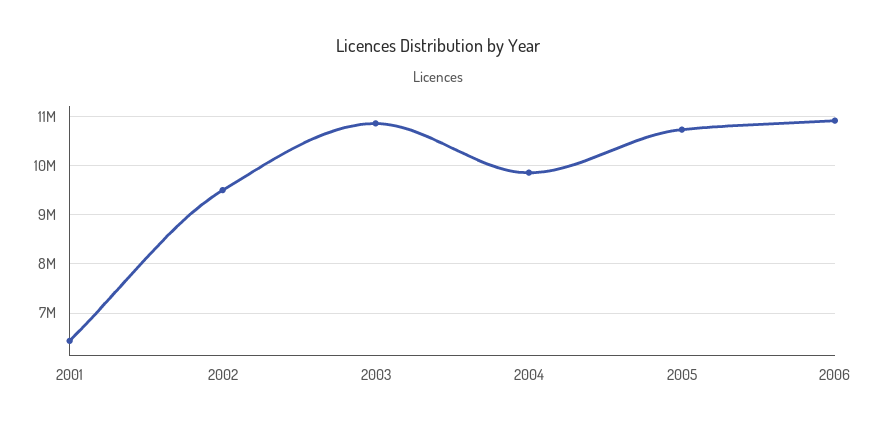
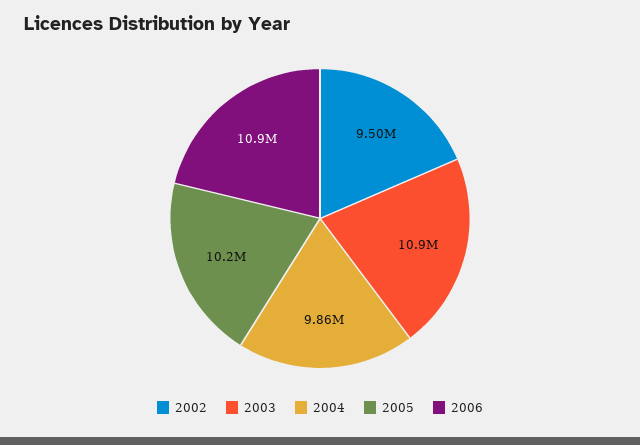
2001: 6400000 -> none
2005: 10800000 -> 10200000

